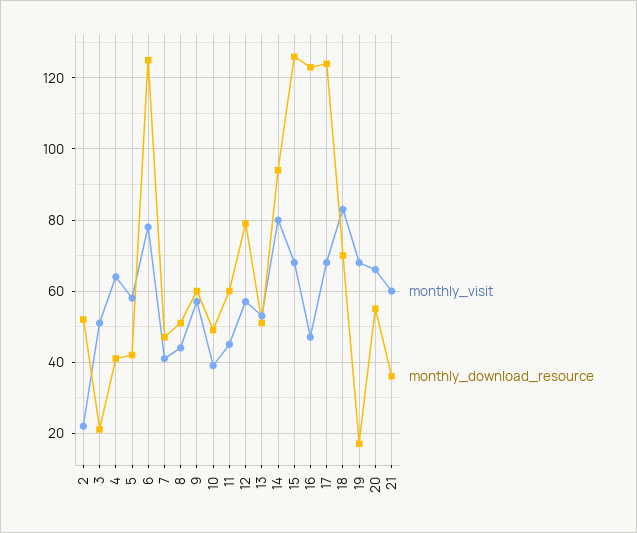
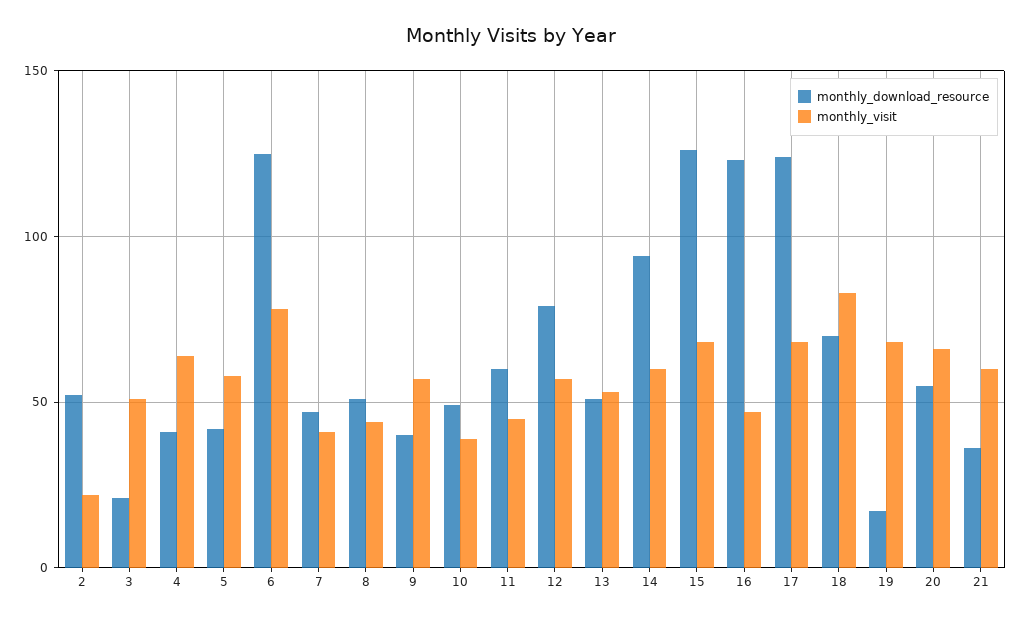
monthly_download_resource, 9: 60 -> 40
monthly_visit, 14: 80 -> 60

